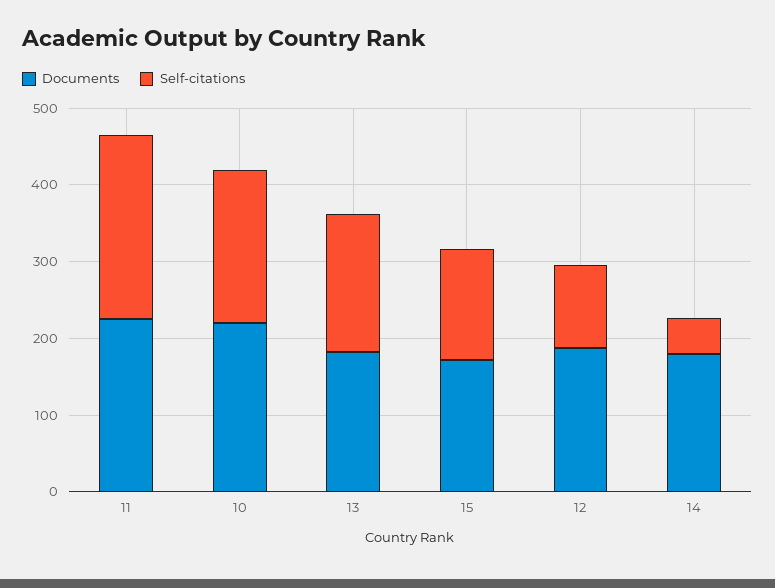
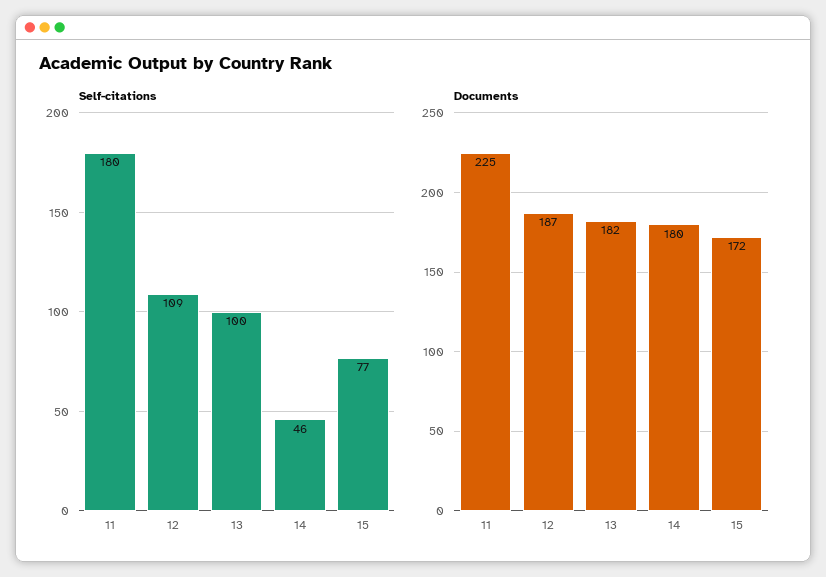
Self-citations, 11: 240 -> 180
Documents, 10: 220 -> none
Self-citations, 10: 200 -> none
Self-citations, 13: 180 -> 100
Self-citations, 15: 140 -> 77

